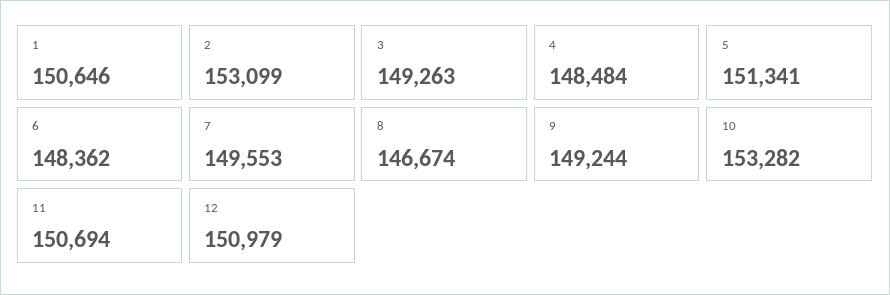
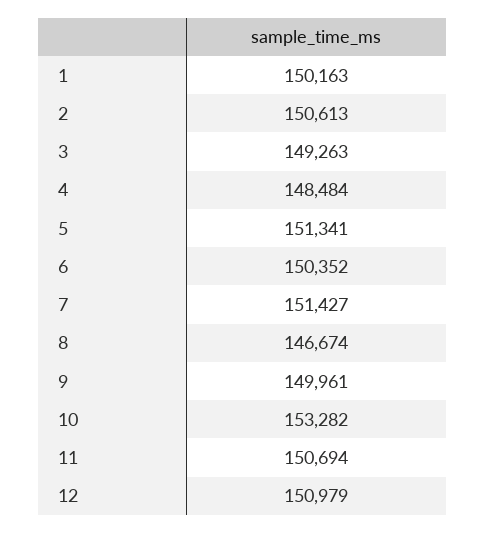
1: 150646 -> 150163
2: 153099 -> 150613
6: 148362 -> 150352
7: 149553 -> 151427
9: 149244 -> 149961

